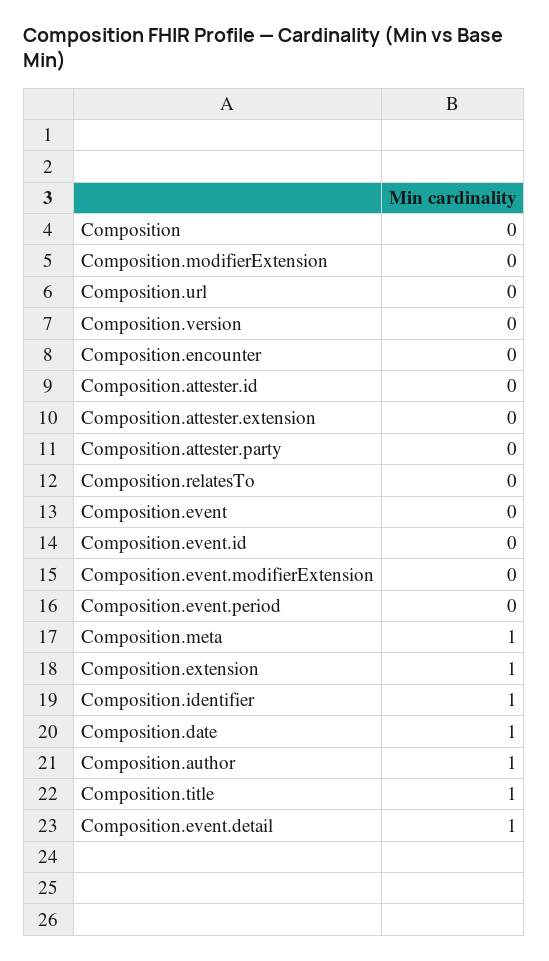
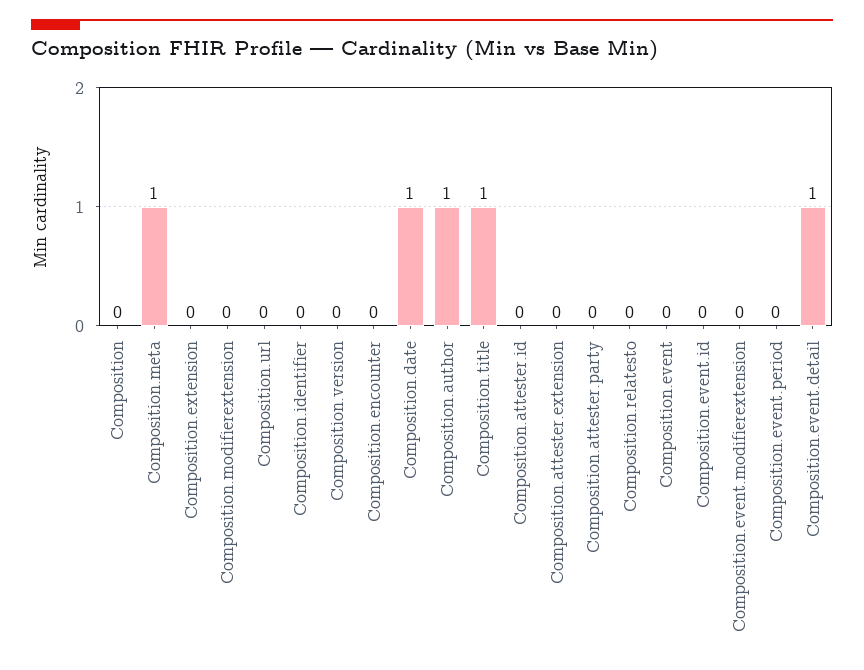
Composition.extension: 1 -> 0
Composition.identifier: 1 -> 0

